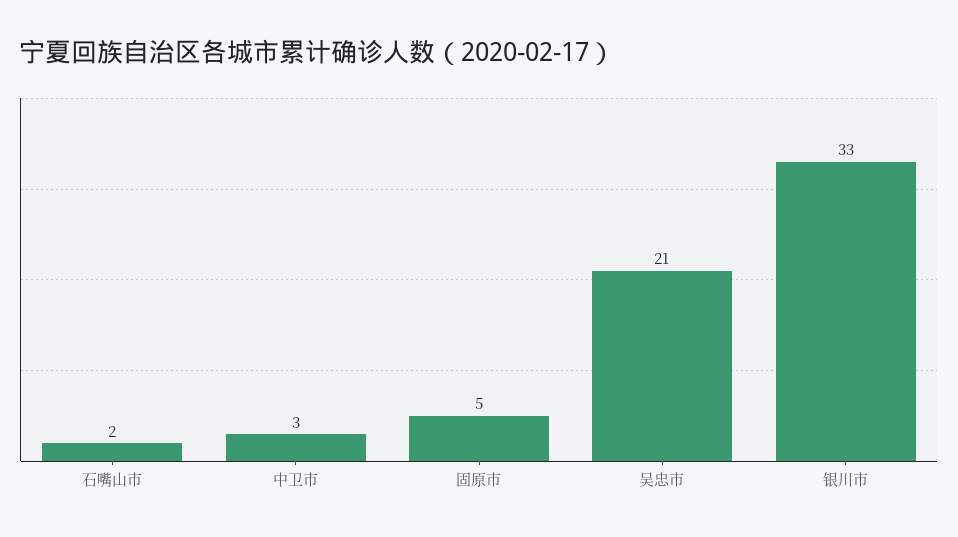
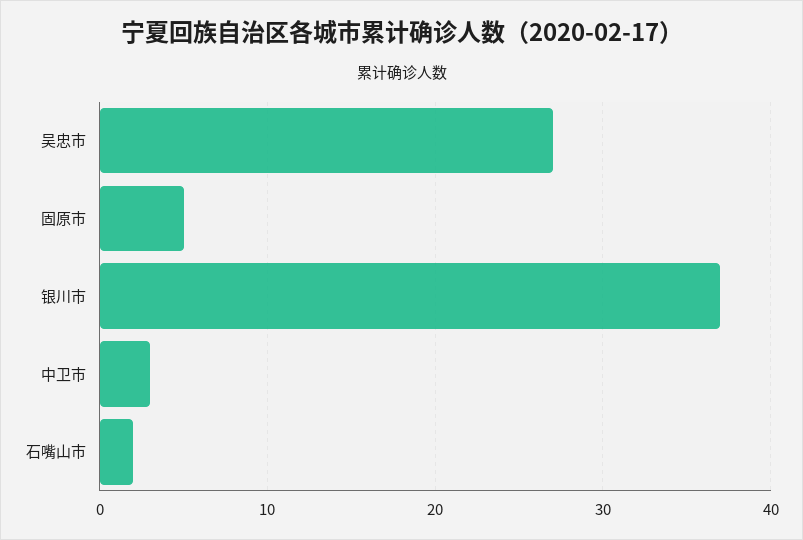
吴忠市: 21 -> 27
银川市: 33 -> 37

